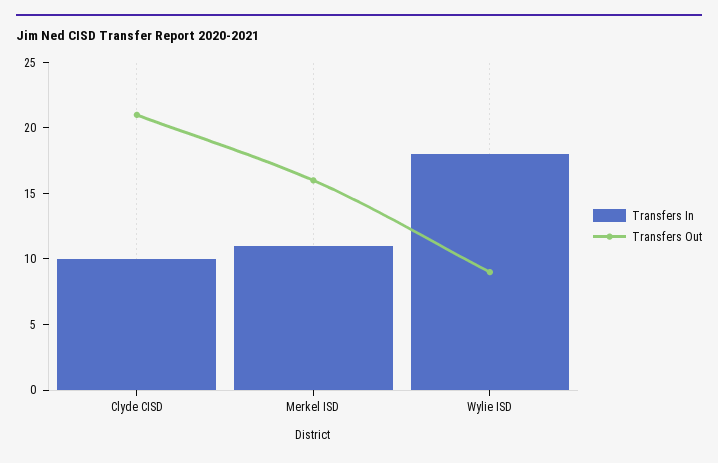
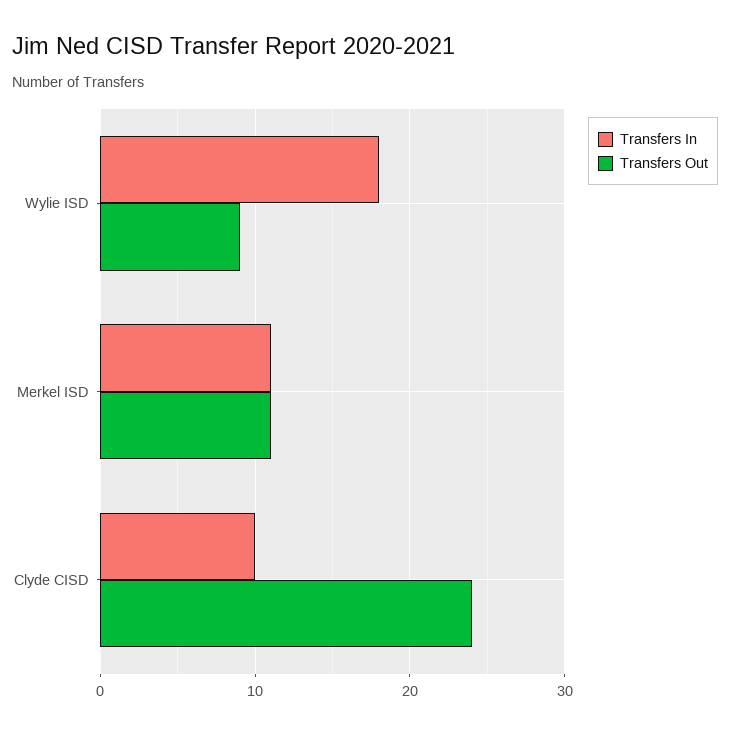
Transfers Out, Clyde CISD: 21 -> 24
Transfers Out, Merkel ISD: 16 -> 11

